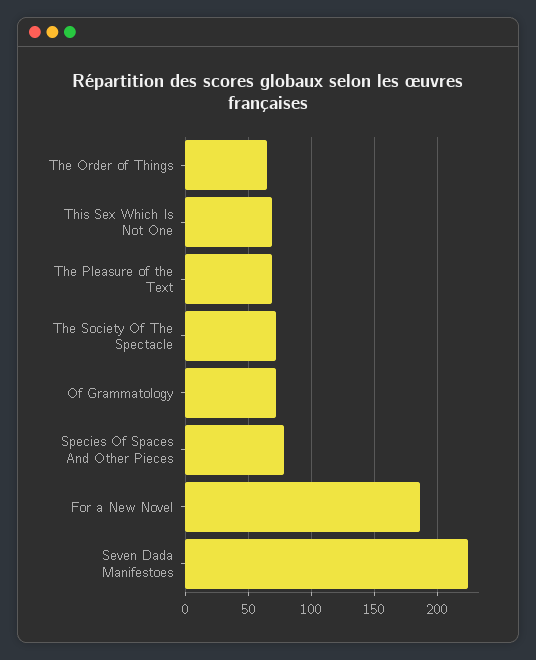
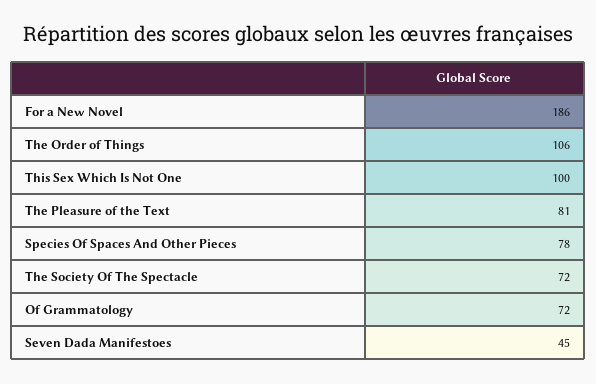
The Order of Things: 65 -> 106
This Sex Which Is Not One: 70 -> 100
The Pleasure of the Text: 70 -> 81
Seven Dada Manifestoes: 225 -> 45

